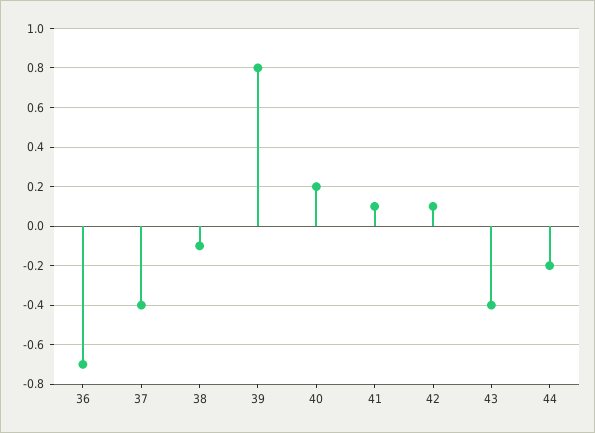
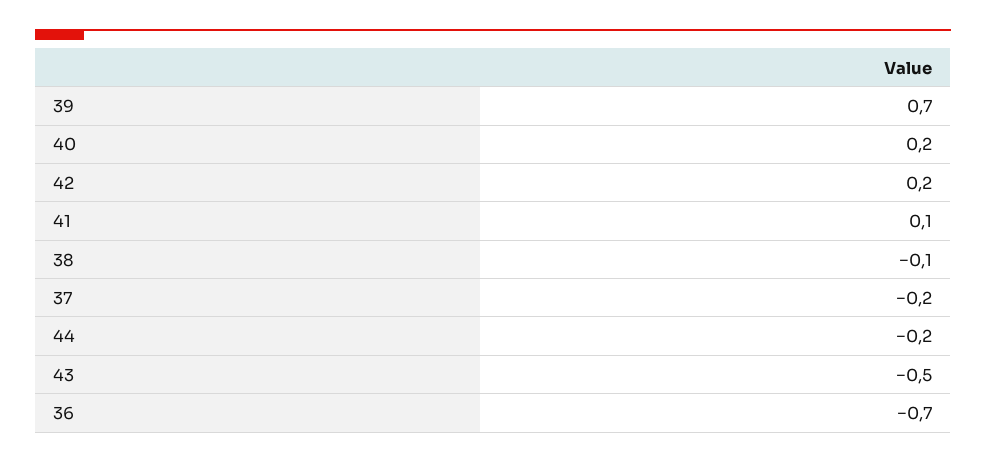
37: -0.4 -> -0.2
39: 0.8 -> 0.7
42: 0.1 -> 0.2
43: -0.4 -> -0.5

